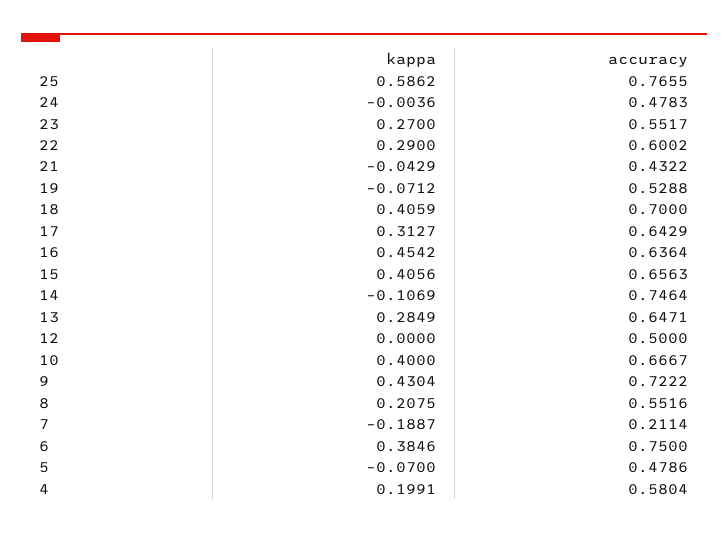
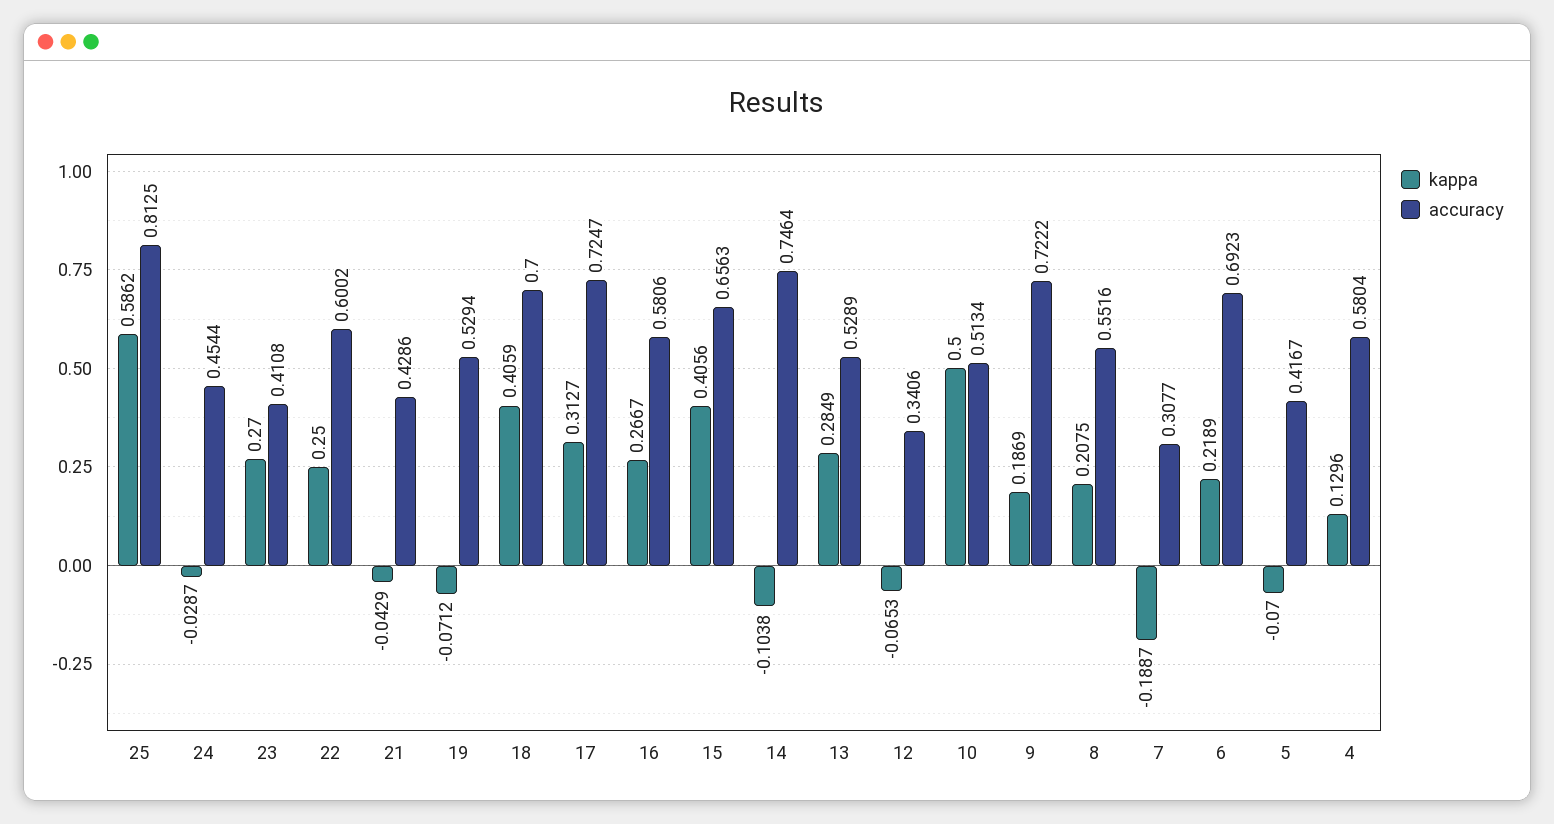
accuracy, 25: 0.7655 -> 0.8125
kappa, 24: -0.0036 -> -0.0287
accuracy, 24: 0.4783 -> 0.4544
accuracy, 23: 0.5517 -> 0.4108
kappa, 22: 0.29 -> 0.25
accuracy, 21: 0.4322 -> 0.4286
accuracy, 19: 0.5288 -> 0.5294
accuracy, 17: 0.6429 -> 0.7247
kappa, 16: 0.4542 -> 0.2667
accuracy, 16: 0.6364 -> 0.5806
kappa, 14: -0.1069 -> -0.1038
accuracy, 13: 0.6471 -> 0.5289
kappa, 12: 0 -> -0.0653
accuracy, 12: 0.5 -> 0.3406
kappa, 10: 0.4 -> 0.5
accuracy, 10: 0.6667 -> 0.5134
kappa, 9: 0.4304 -> 0.1869
accuracy, 7: 0.2114 -> 0.3077
kappa, 6: 0.3846 -> 0.2189
accuracy, 6: 0.75 -> 0.6923
accuracy, 5: 0.4786 -> 0.4167
kappa, 4: 0.1991 -> 0.1296

